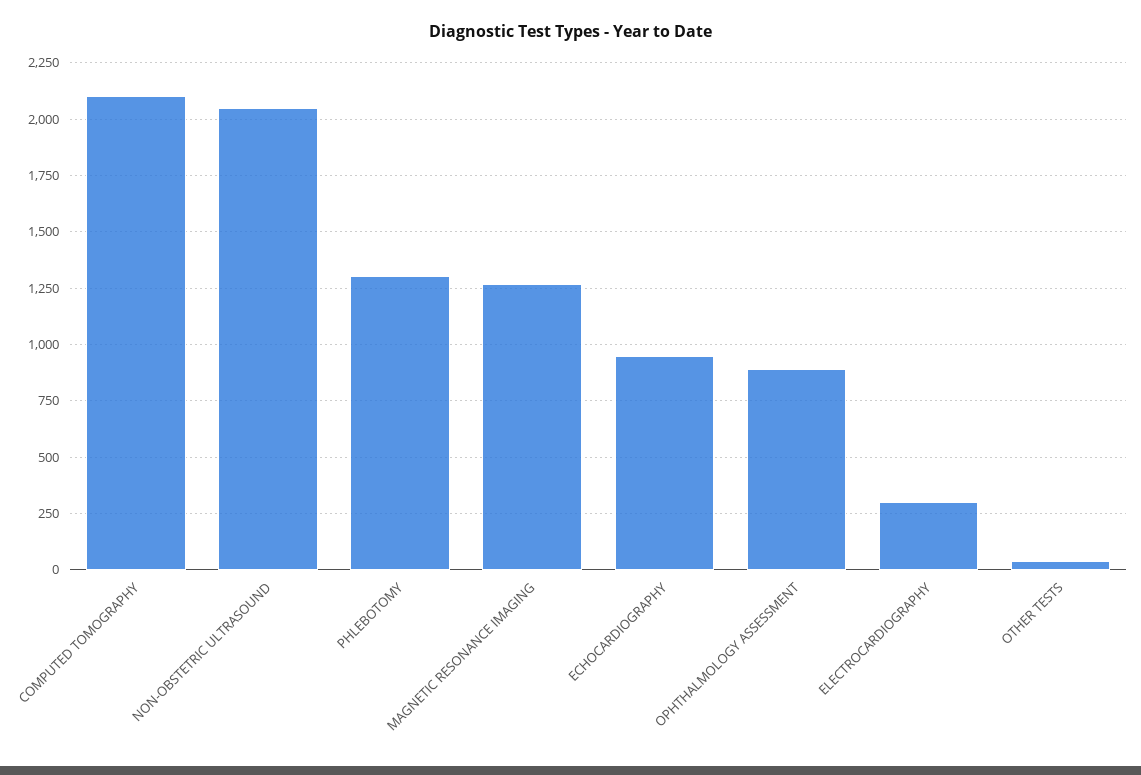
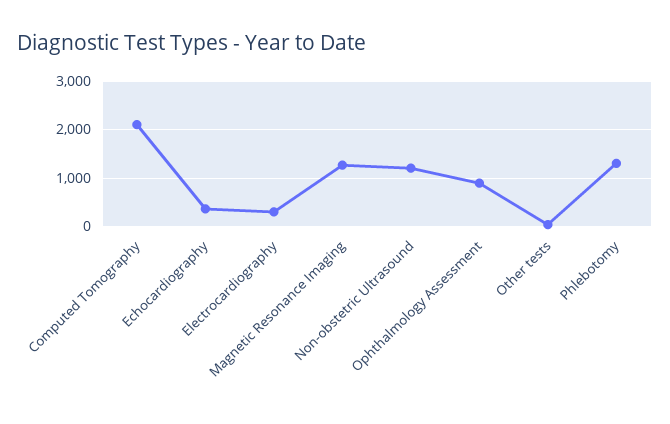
NON-OBSTETRIC ULTRASOUND: 2050 -> 1200
ECHOCARDIOGRAPHY: 950 -> 400

